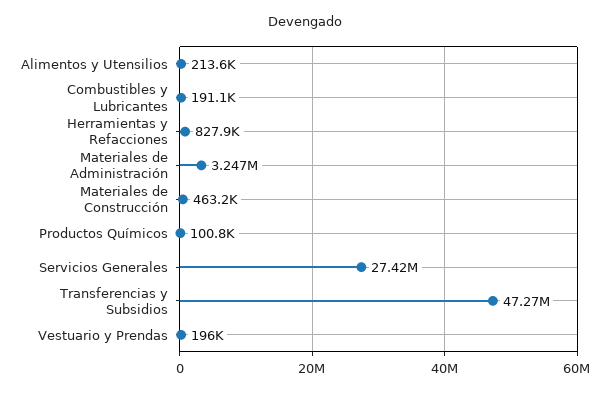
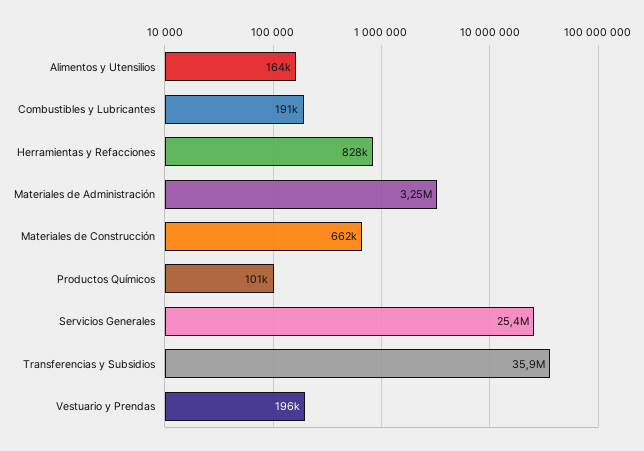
Alimentos y Utensilios: 213600 -> 164000
Materiales de Construcción: 463200 -> 662000
Servicios Generales: 27420000 -> 25400000
Transferencias y Subsidios: 47270000 -> 35900000

